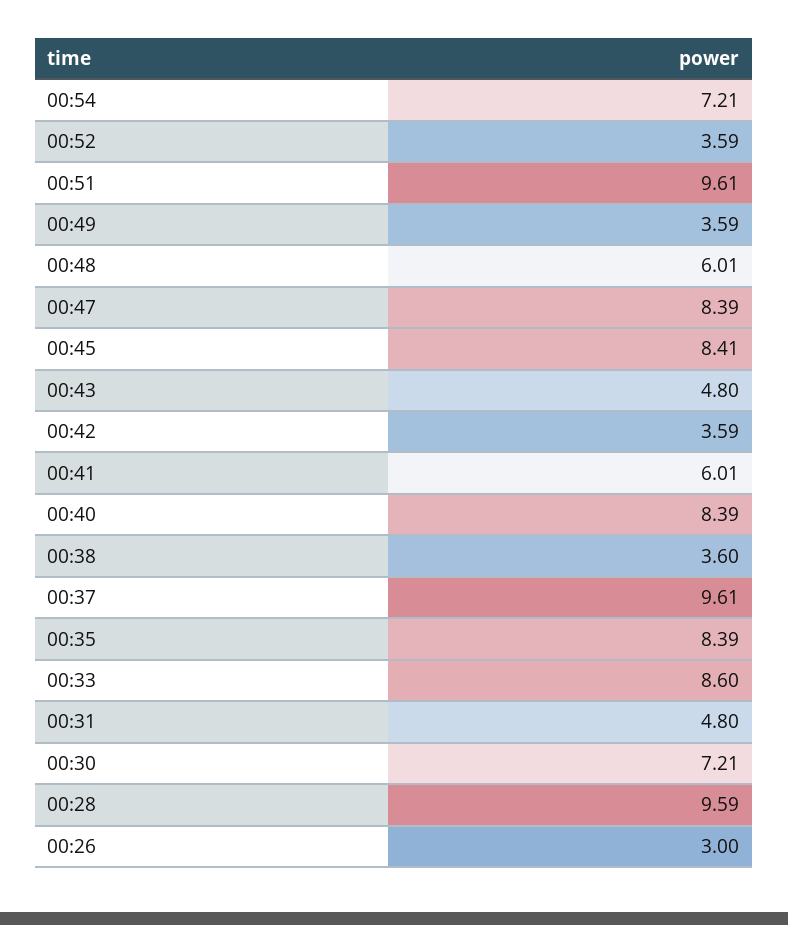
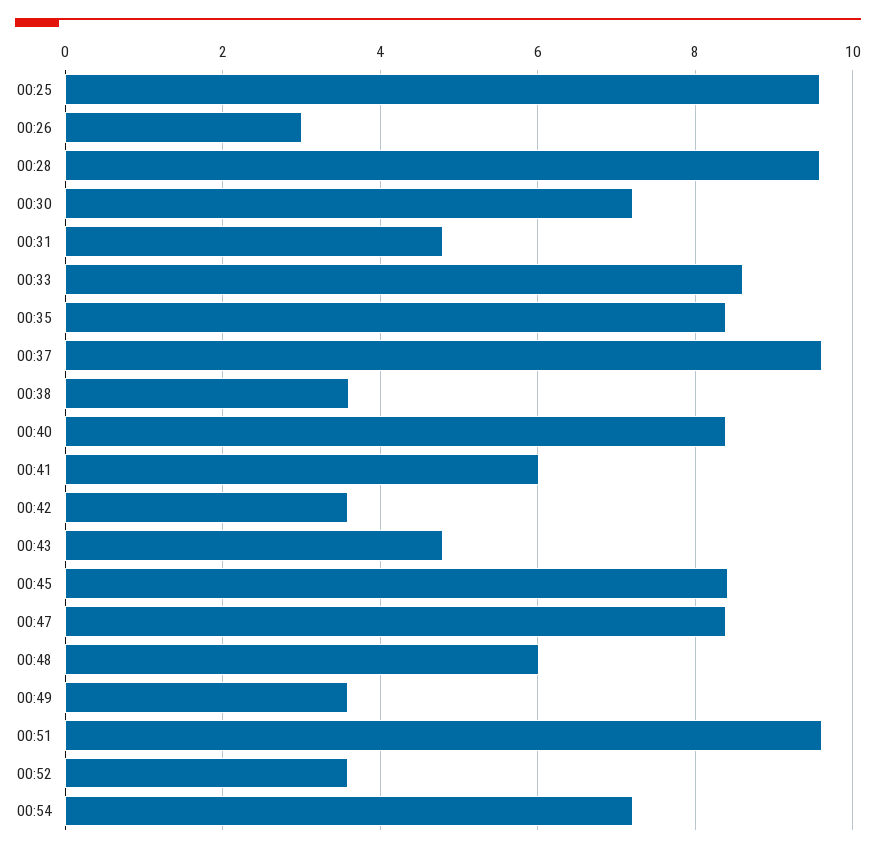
00:25: none -> 9.6

